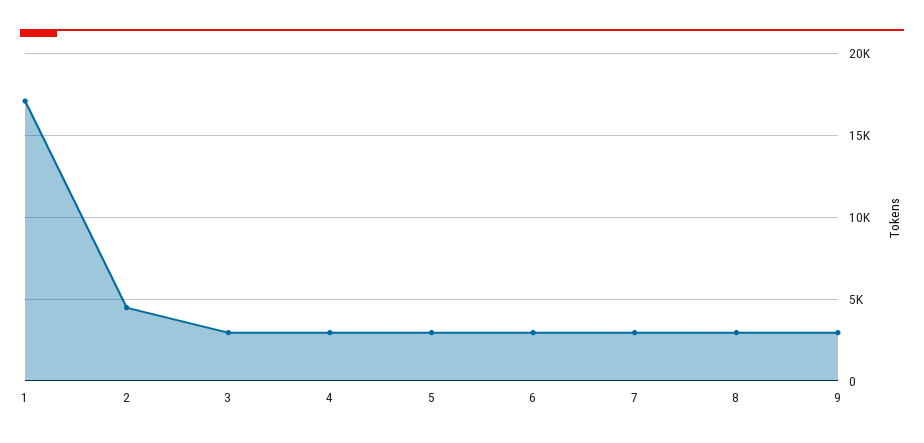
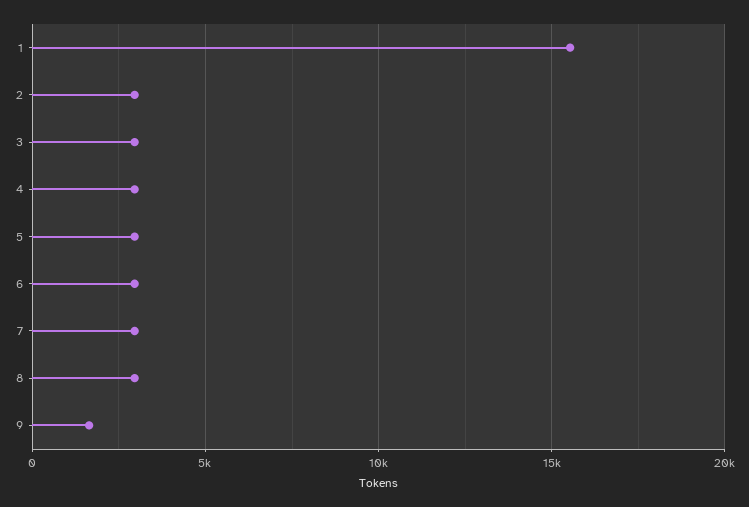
1: 17000 -> 15500
2: 4500 -> 3000
9: 3000 -> 1500

